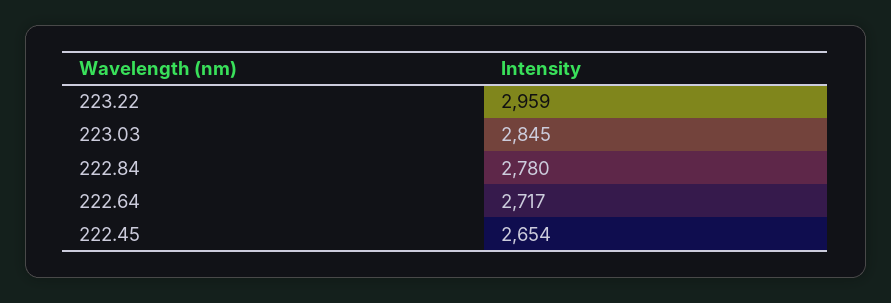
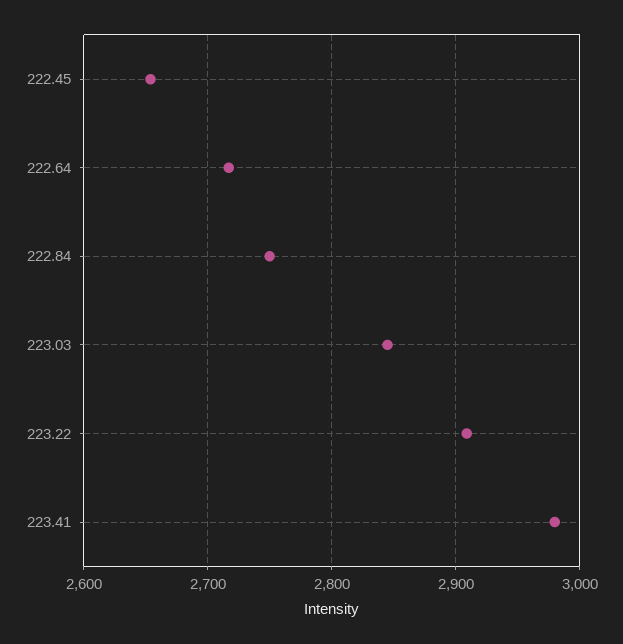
223.22: 2959 -> 2910
222.84: 2780 -> 2750
223.41: none -> 2980

